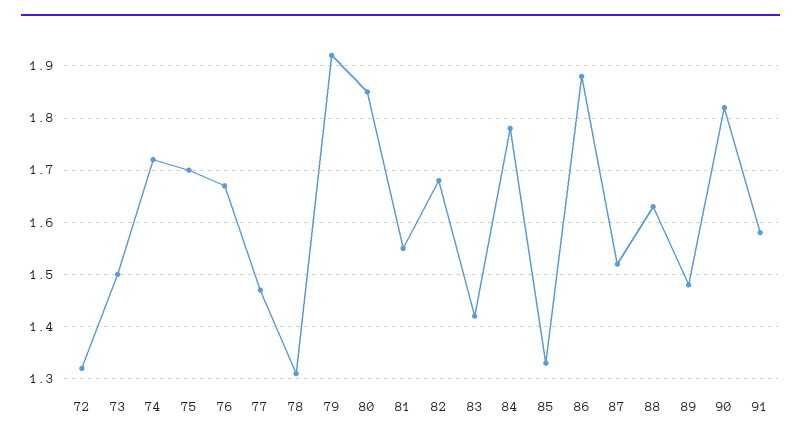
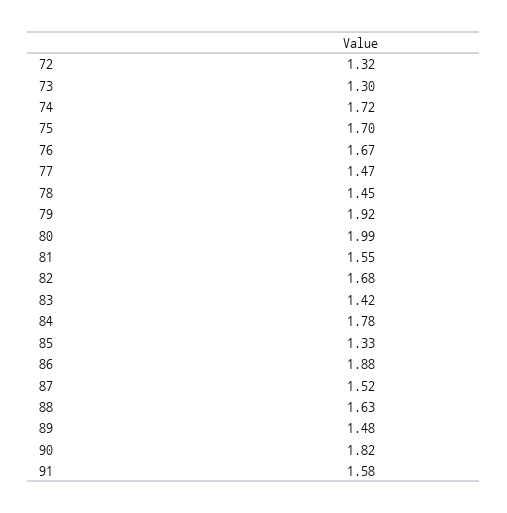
73: 1.5 -> 1.3
78: 1.3 -> 1.45
80: 1.85 -> 1.99

